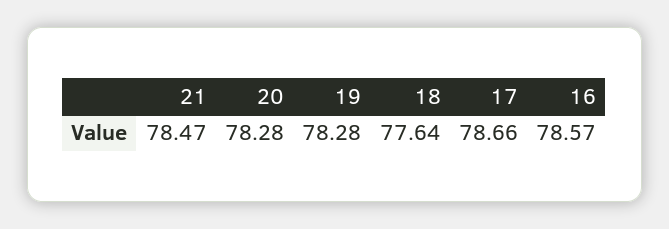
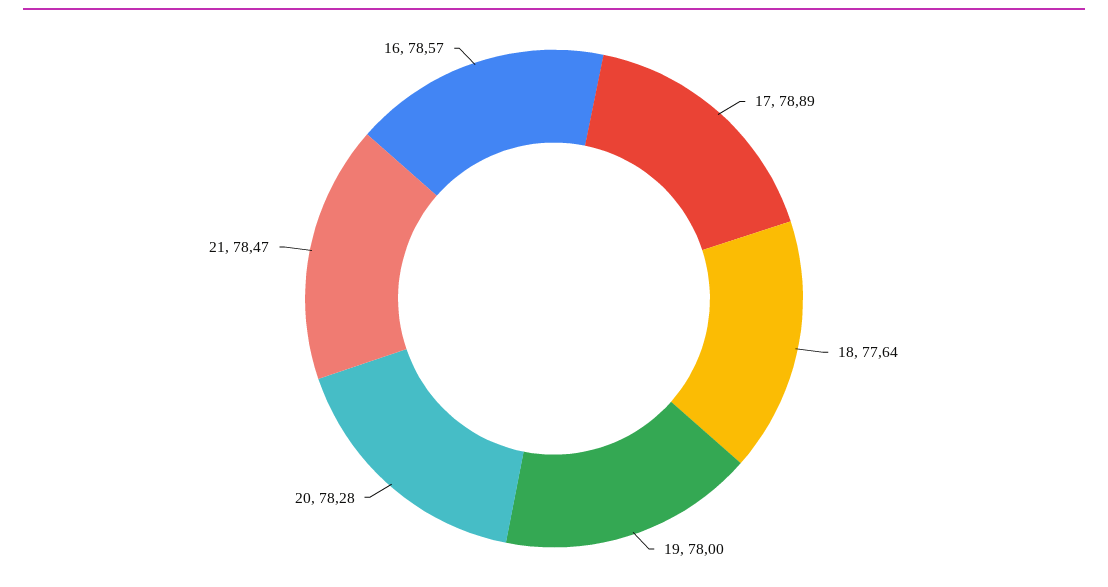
19: 78.28 -> 78
17: 78.66 -> 78.89

